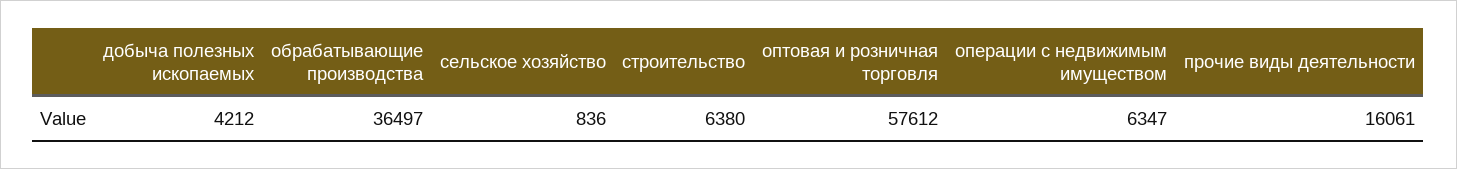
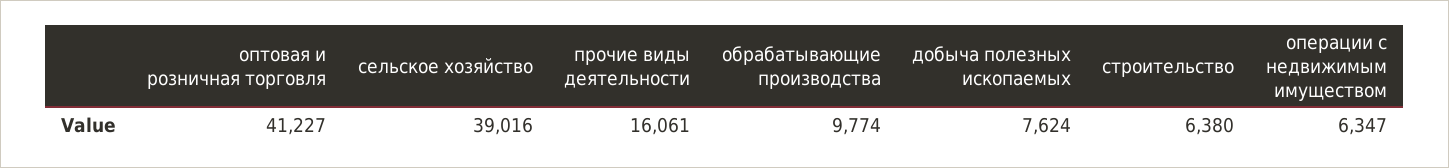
добыча полезных ископаемых: 4212 -> 7624
обрабатывающие производства: 36497 -> 9774
сельское хозяйство: 836 -> 39016
оптовая и розничная торговля: 57612 -> 41227

